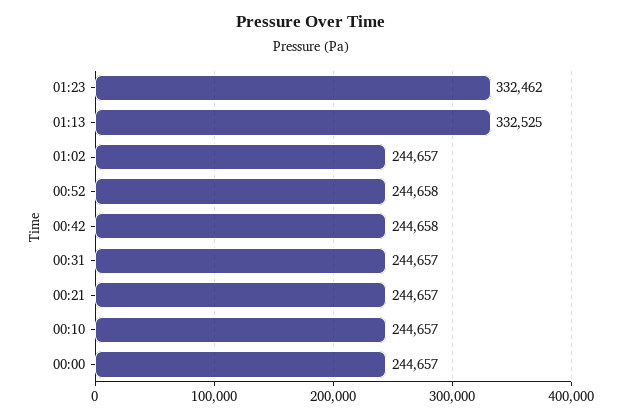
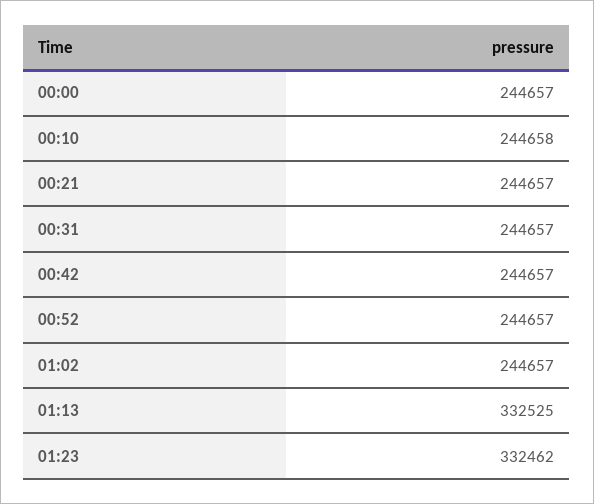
00:52: 244658 -> 244657
00:42: 244658 -> 244657
00:10: 244657 -> 244658

